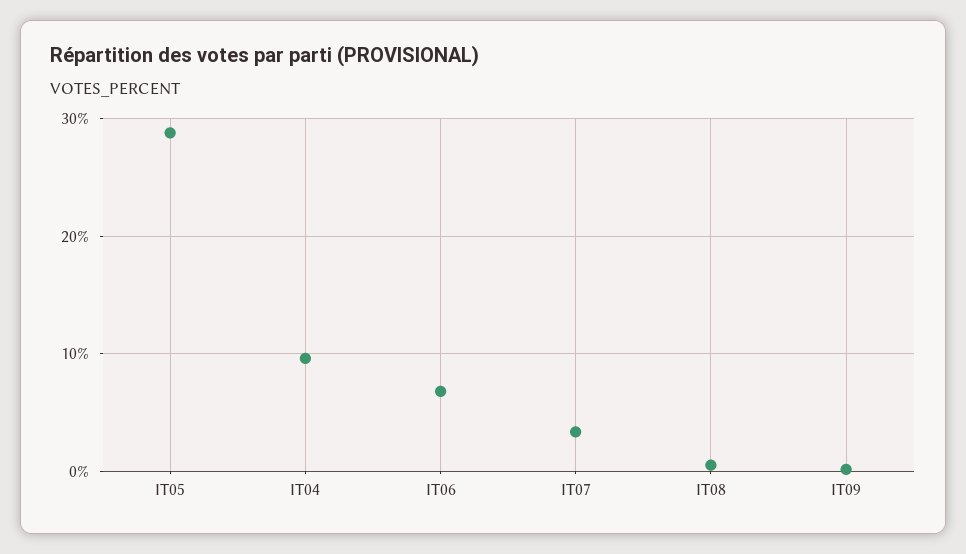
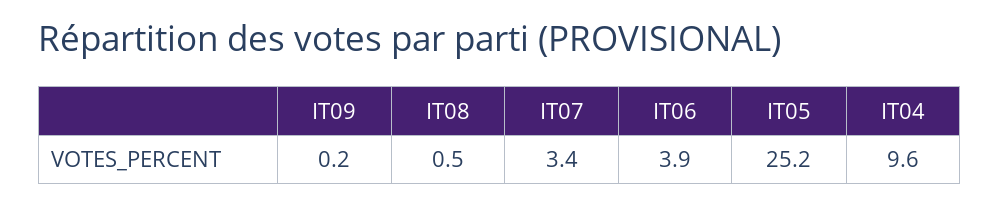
IT05: 29 -> 25.2
IT06: 7 -> 3.9

